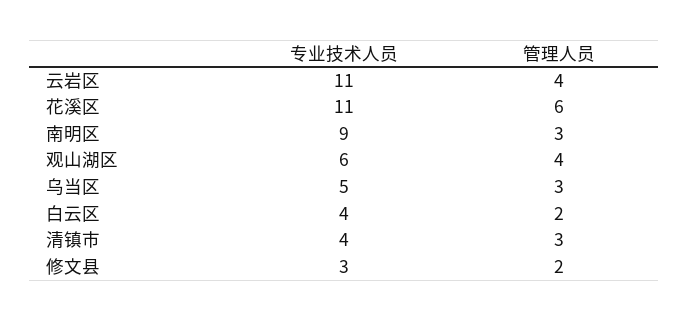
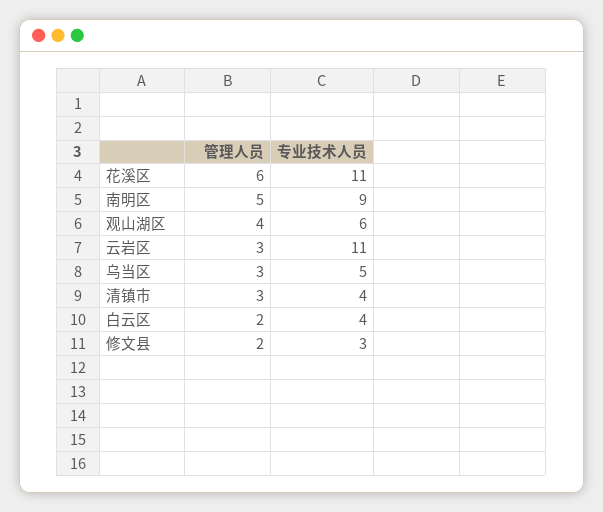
管理人员, 云岩区: 4 -> 3
管理人员, 南明区: 3 -> 5

